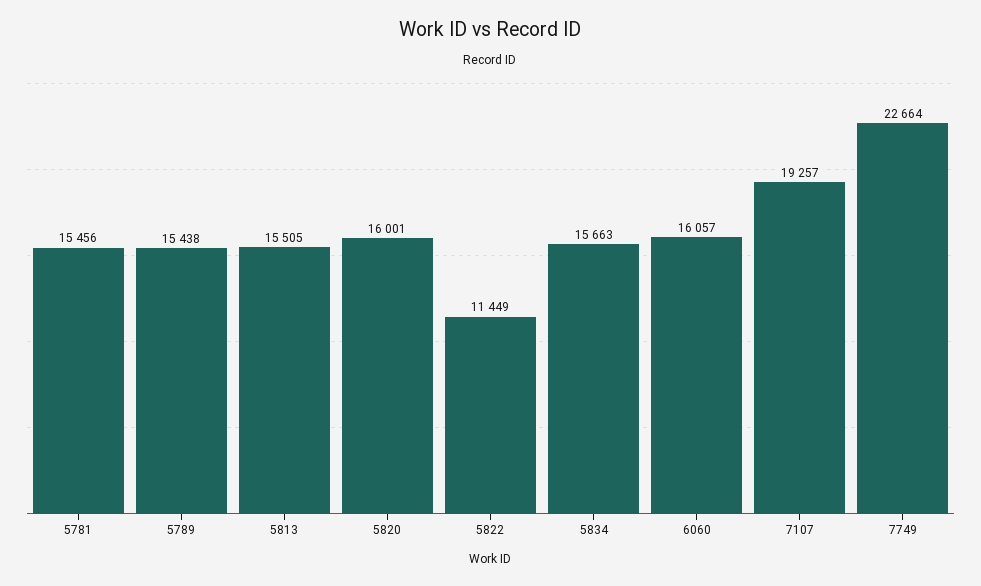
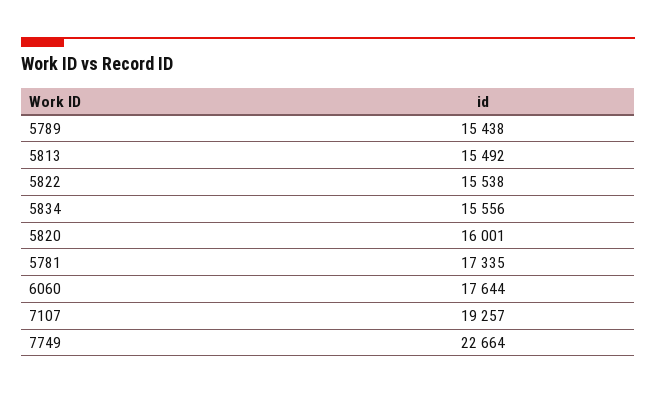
5781: 15456 -> 17335
5813: 15505 -> 15492
5822: 11449 -> 15538
5834: 15663 -> 15556
6060: 16057 -> 17644

